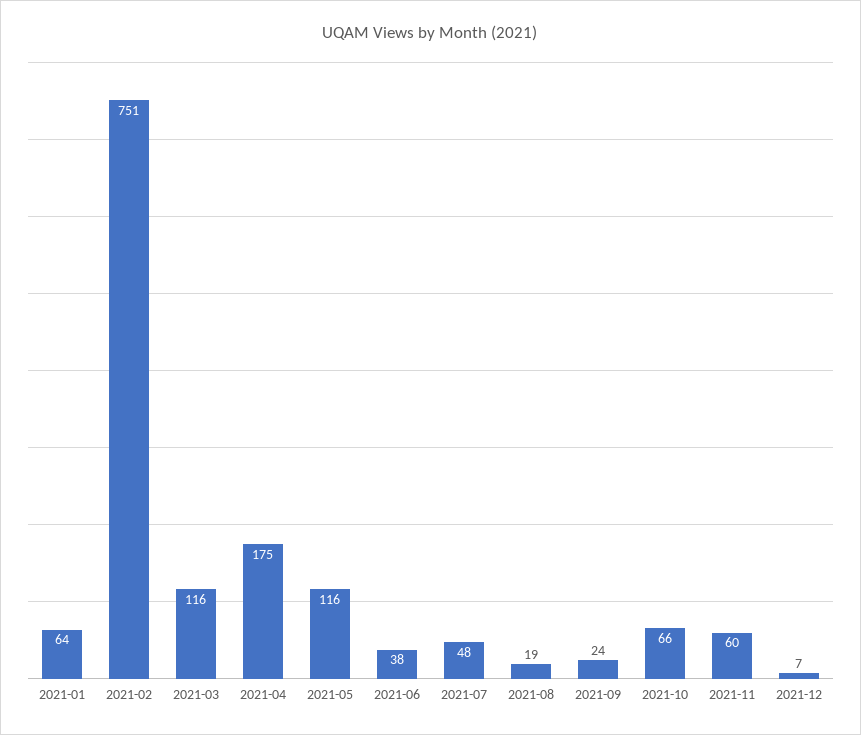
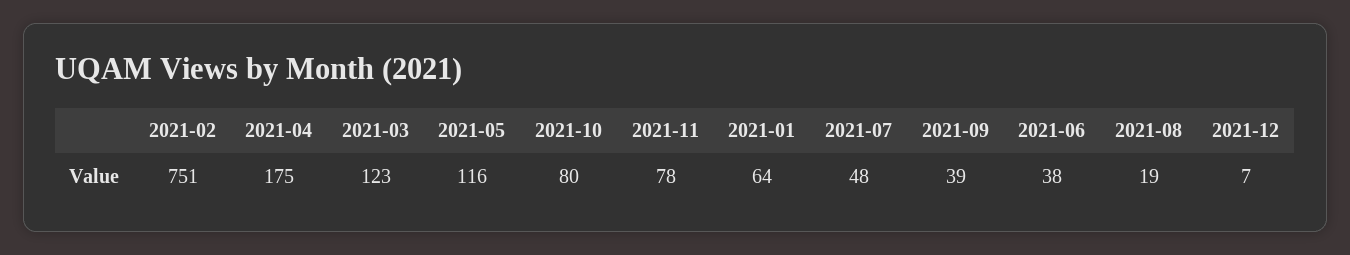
2021-03: 116 -> 123
2021-09: 24 -> 39
2021-10: 66 -> 80
2021-11: 60 -> 78

